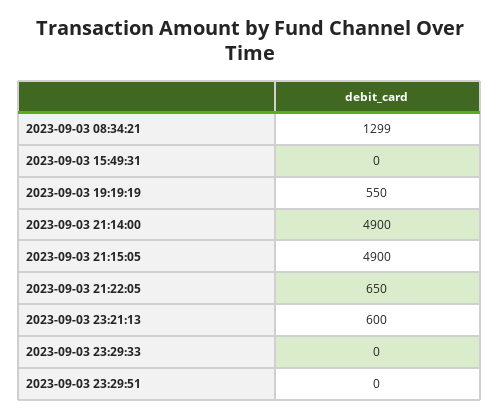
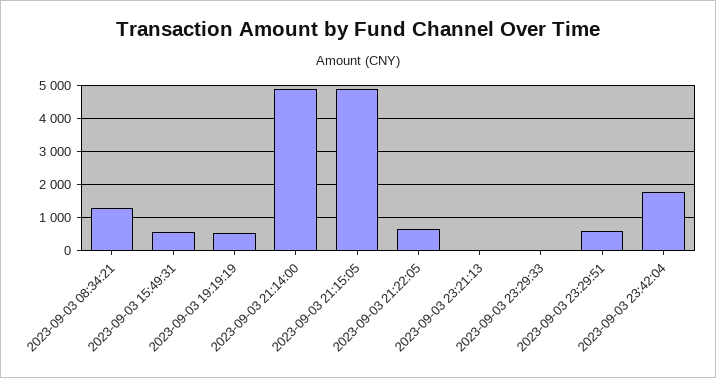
2023-09-03 15:49:31: 0 -> 600
2023-09-03 23:21:13: 600 -> 0
2023-09-03 23:29:51: 0 -> 600
2023-09-03 23:42:04: none -> 1800

